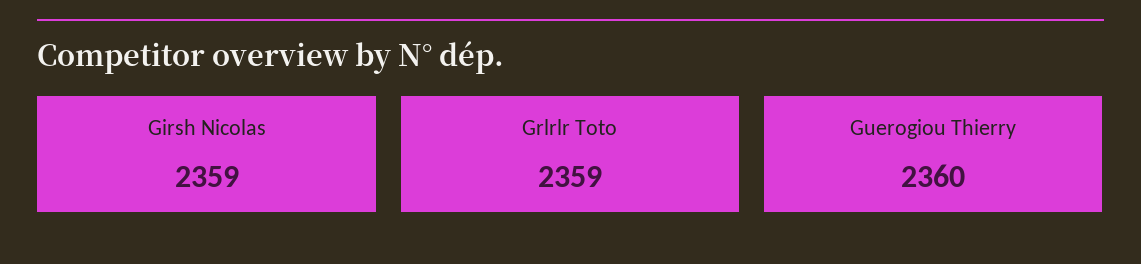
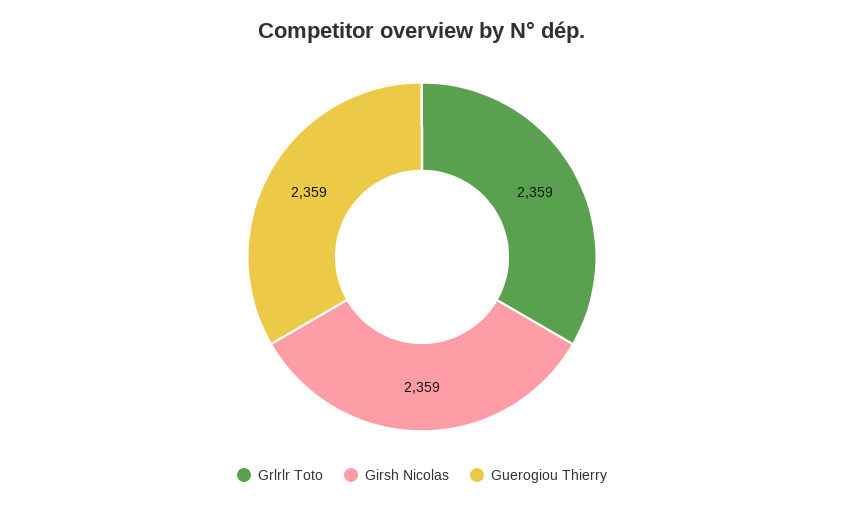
Guerogiou Thierry: 2360 -> 2359

